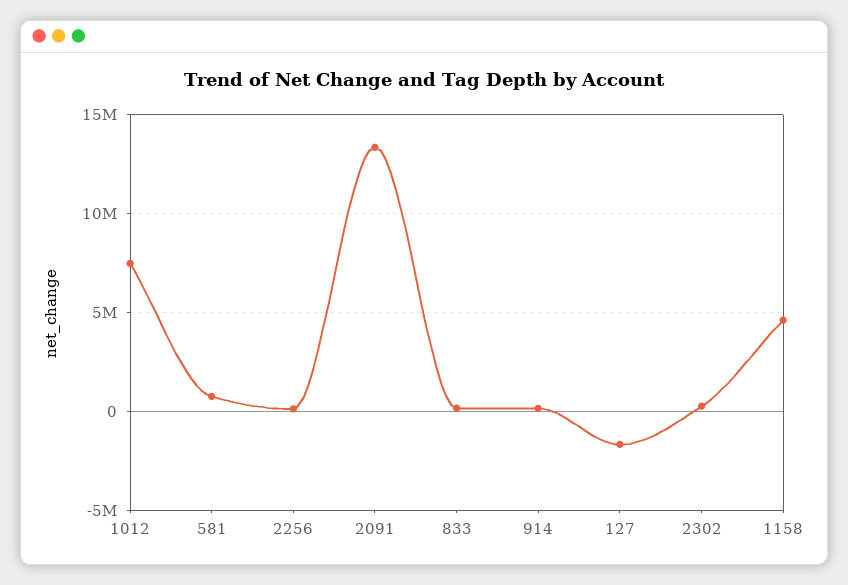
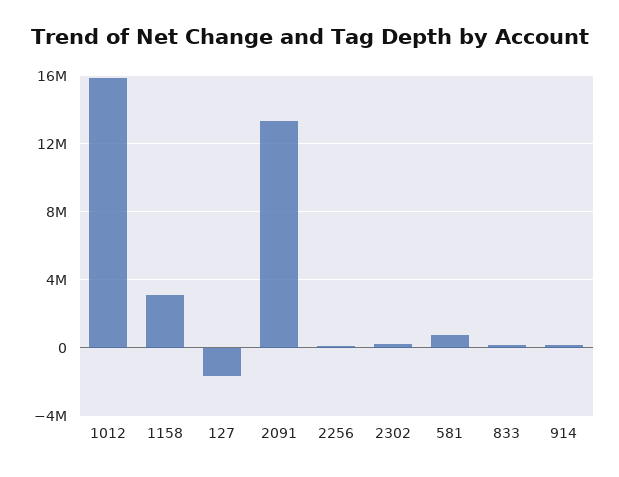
1012: 7500000 -> 16000000
1158: 4500000 -> 3000000

